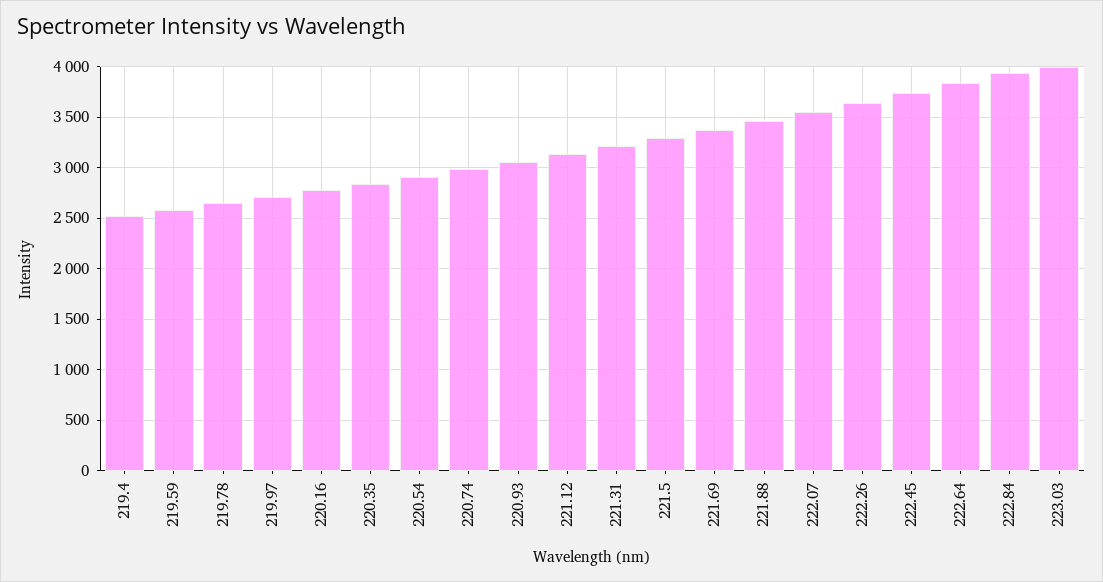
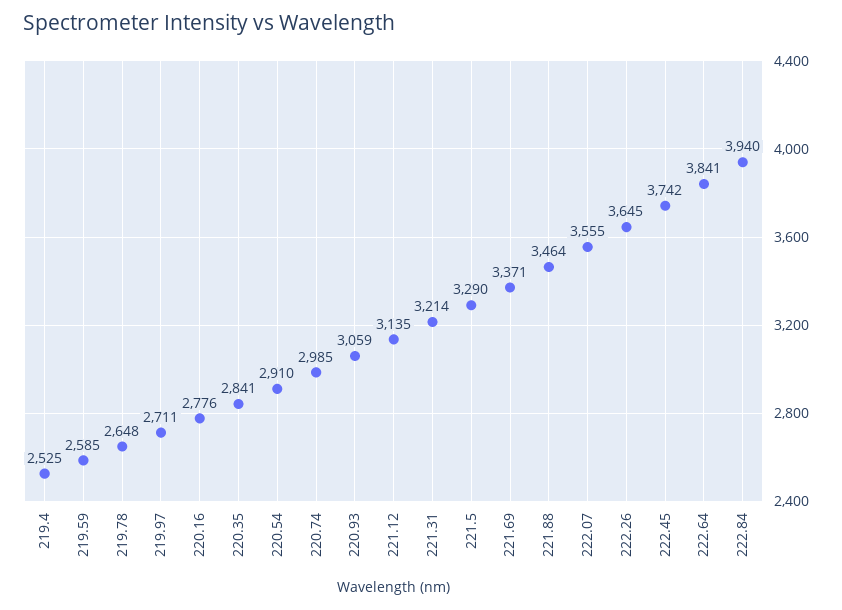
223.03: 4000 -> none

